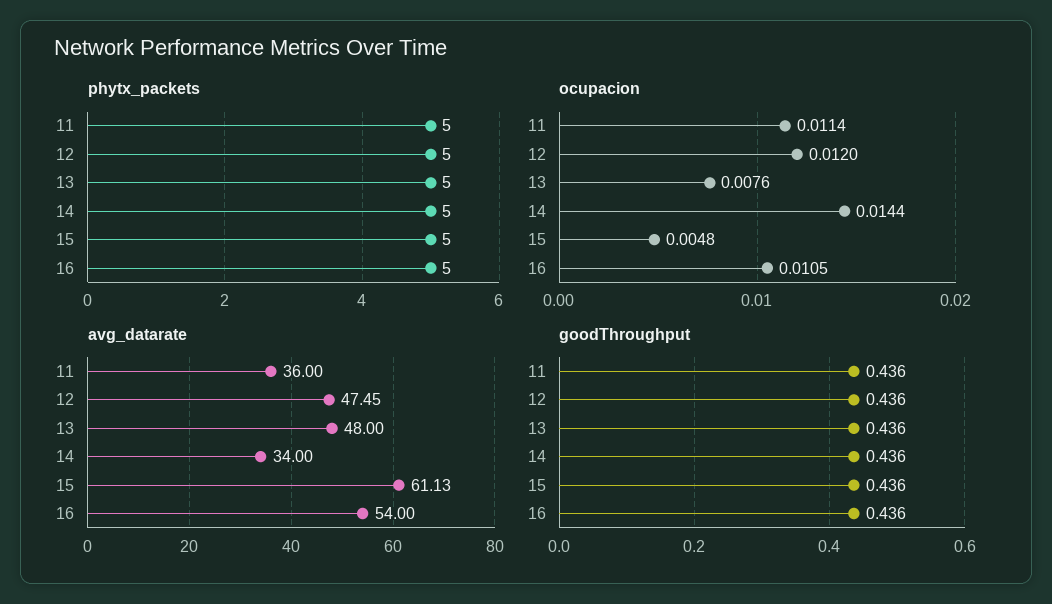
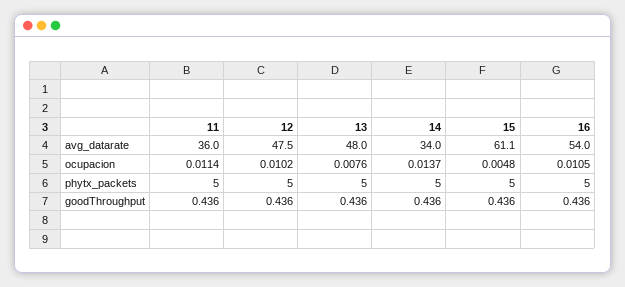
ocupacion, 12: 0.012 -> 0.0102
ocupacion, 14: 0.0144 -> 0.0137

